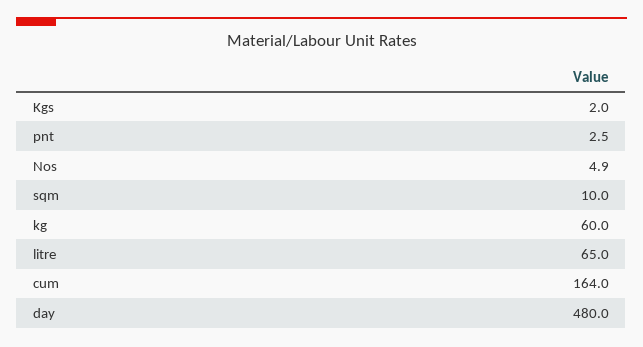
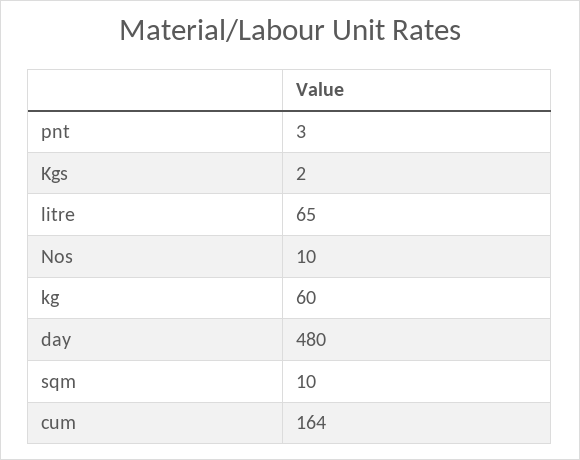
Nos: 4.9 -> 10

